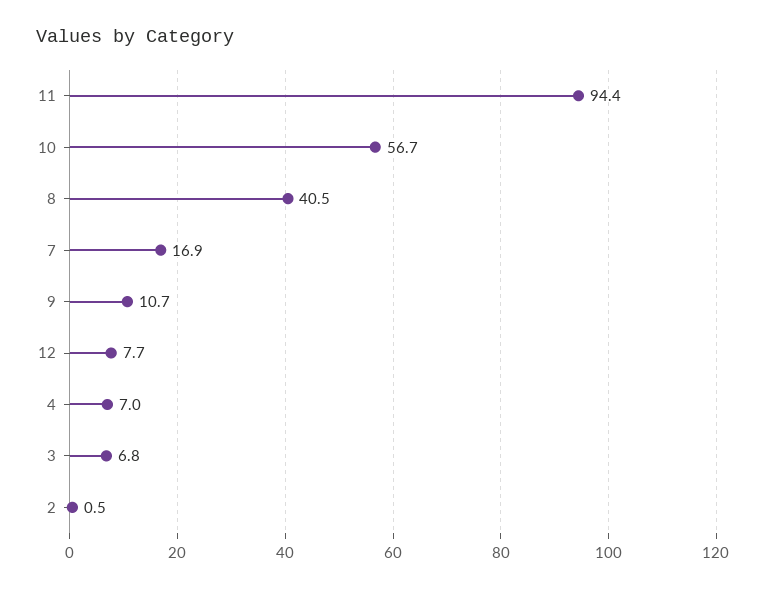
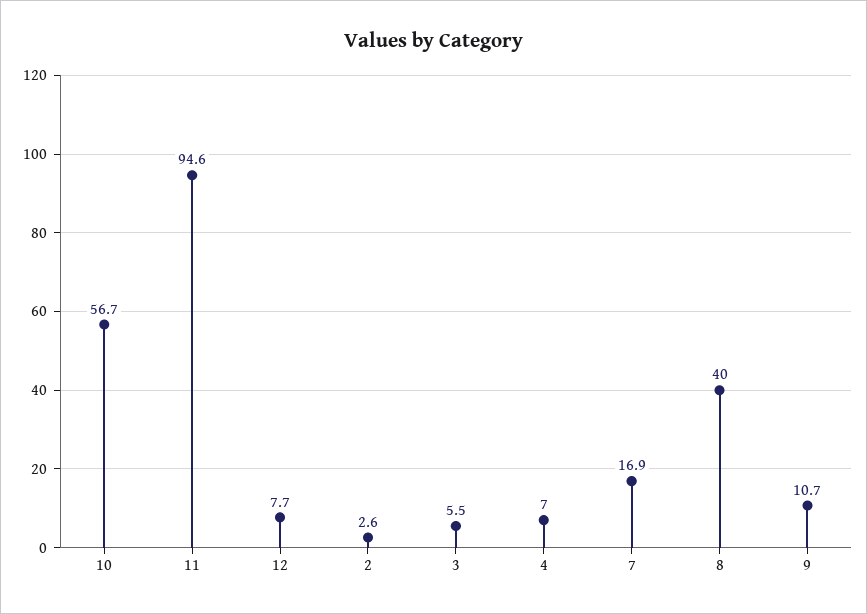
11: 94.4 -> 94.6
8: 40.5 -> 40
3: 6.8 -> 5.5
2: 0.5 -> 2.6

